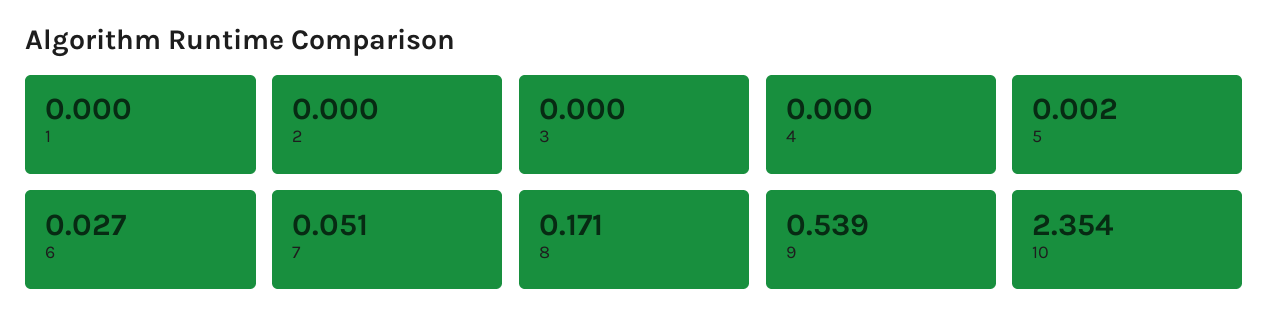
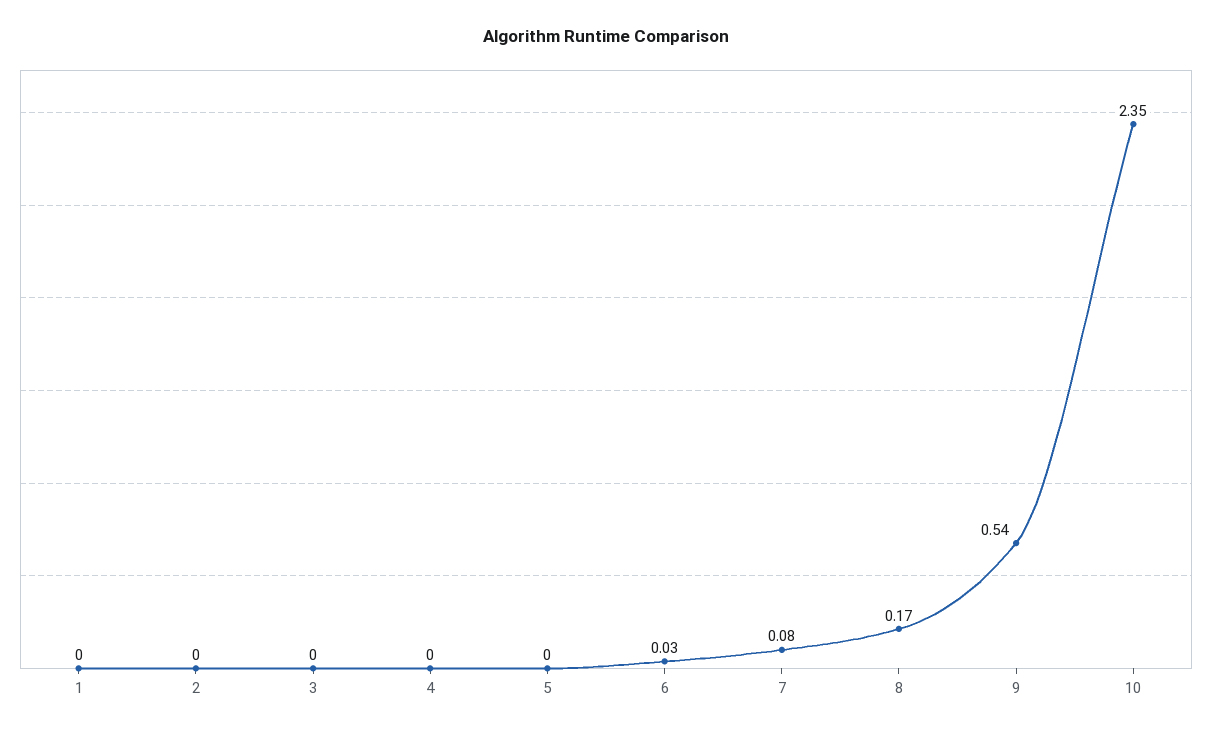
7: 0.051 -> 0.08

